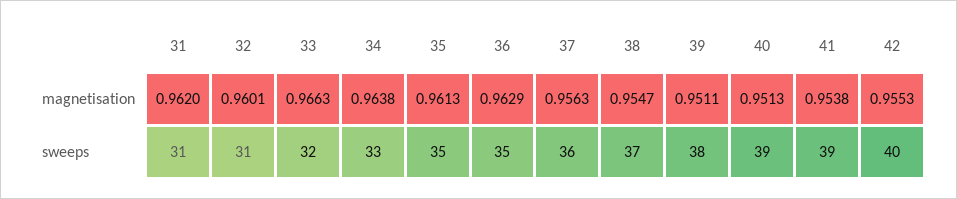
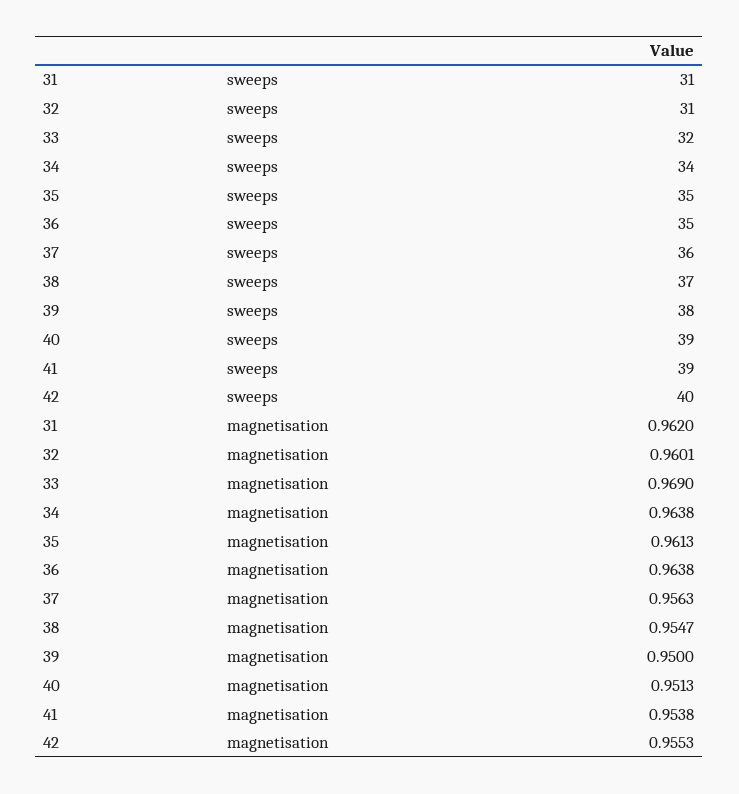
33, magnetisation: 0.9663 -> 0.969
36, magnetisation: 0.9629 -> 0.9638
39, magnetisation: 0.9511 -> 0.95
34, sweeps: 33 -> 34

